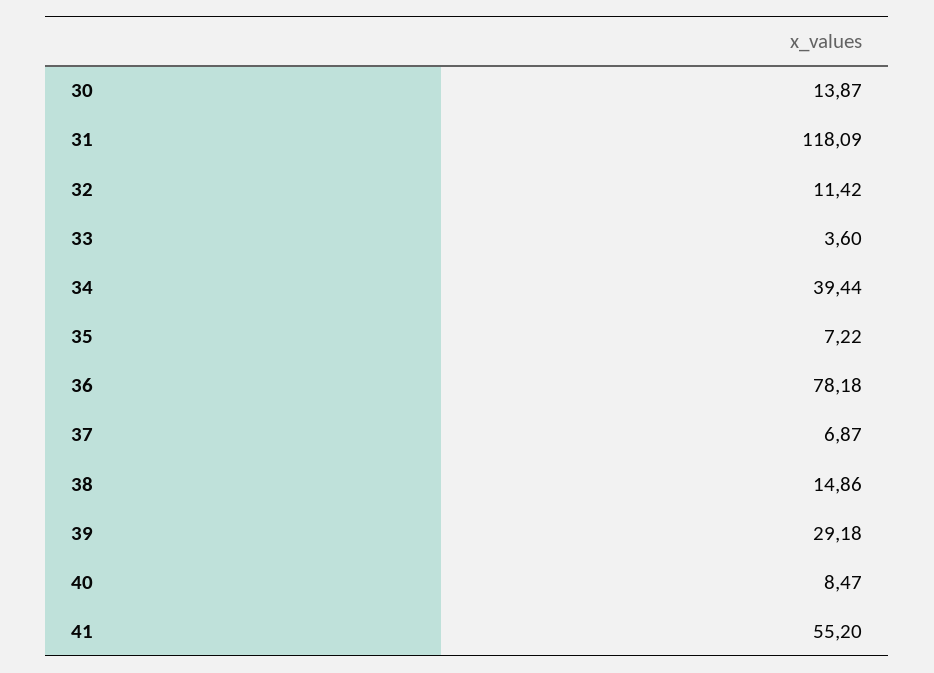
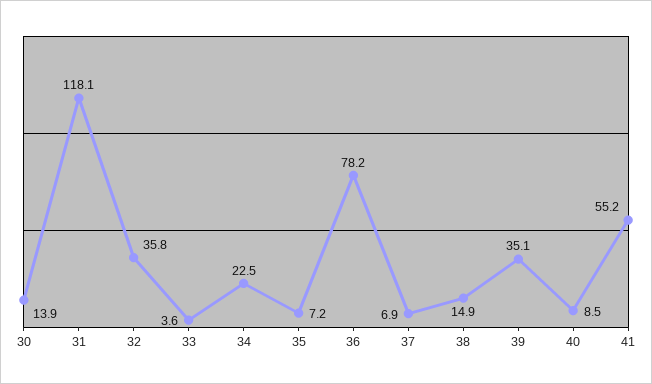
32: 11.42 -> 35.8
34: 39.44 -> 22.5
39: 29.18 -> 35.1

